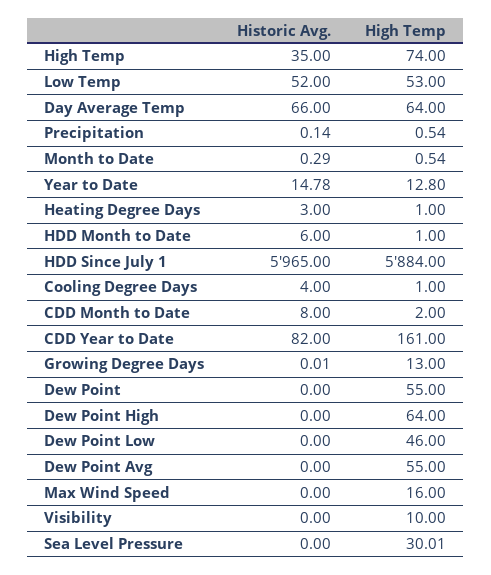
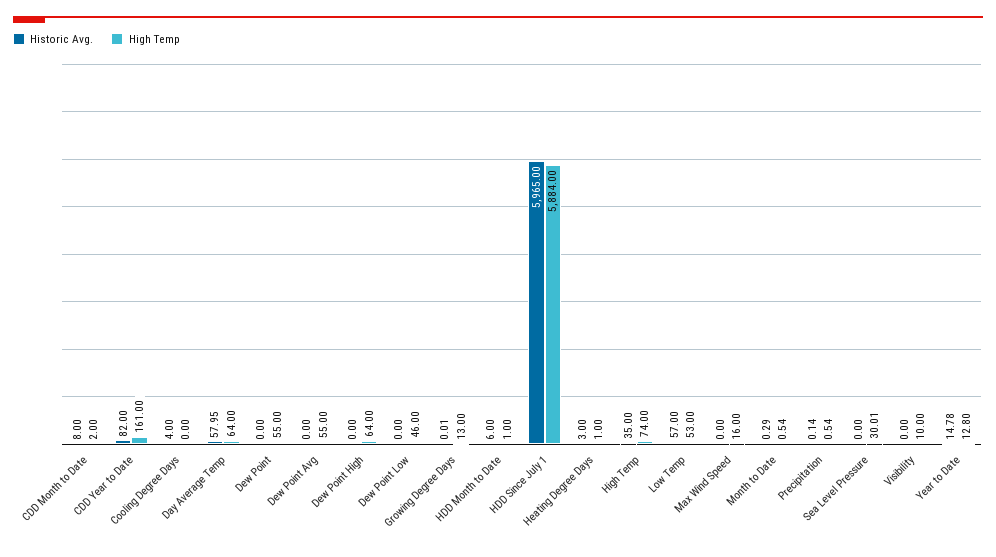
Historic Avg., Low Temp: 52 -> 57
Historic Avg., Day Average Temp: 66 -> 57.95
High Temp, Cooling Degree Days: 1 -> 0

